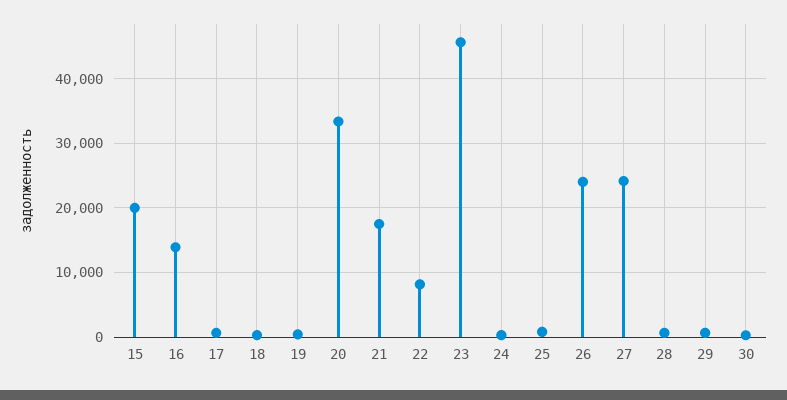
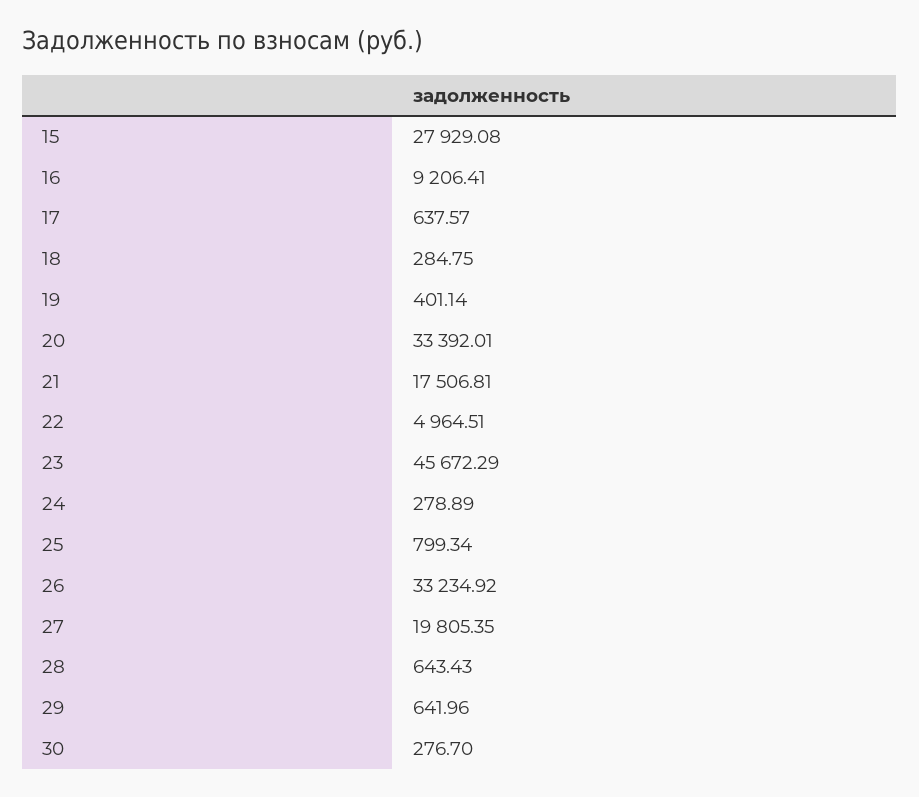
15: 20000 -> 27929.08
16: 14000 -> 9206.41
22: 8000 -> 4964.51
26: 24000 -> 33234.92
27: 24000 -> 19805.35

